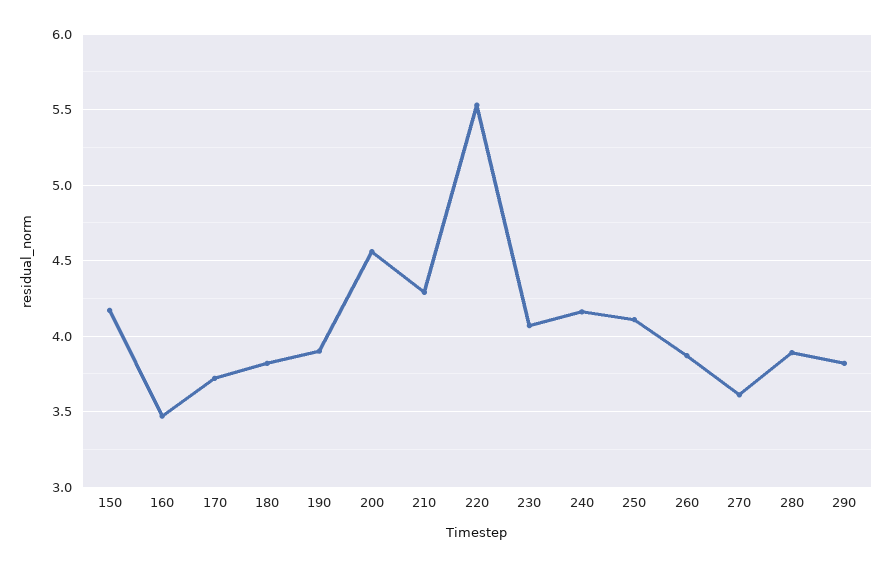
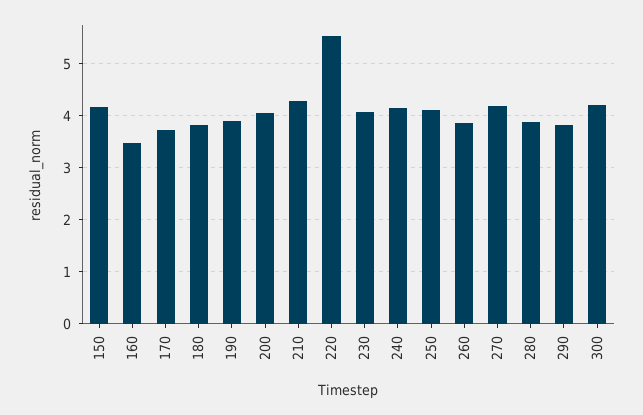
200: 4.55 -> 4
270: 3.6 -> 4.2
300: none -> 4.2

